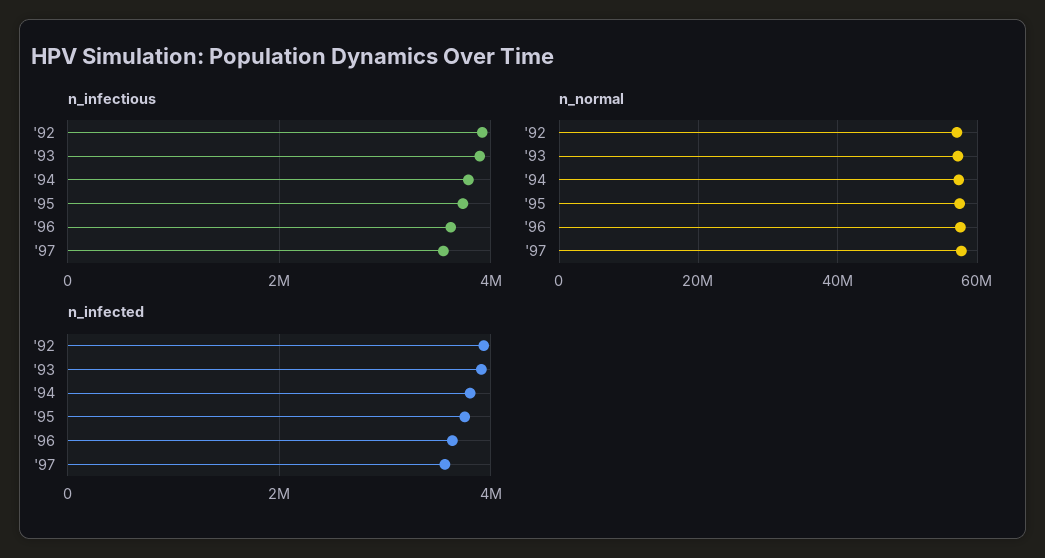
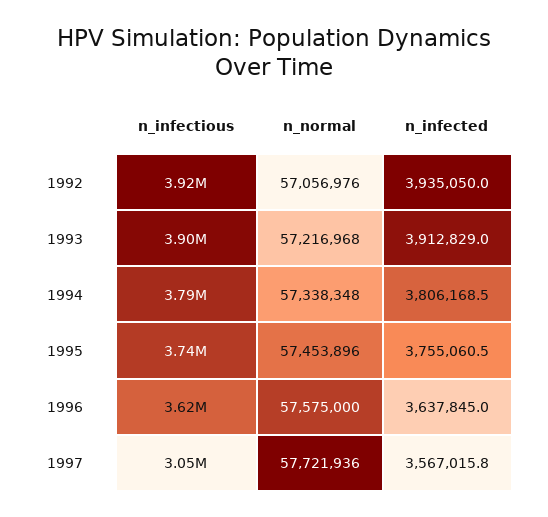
n_infectious, '97: 3600000 -> 3050000

